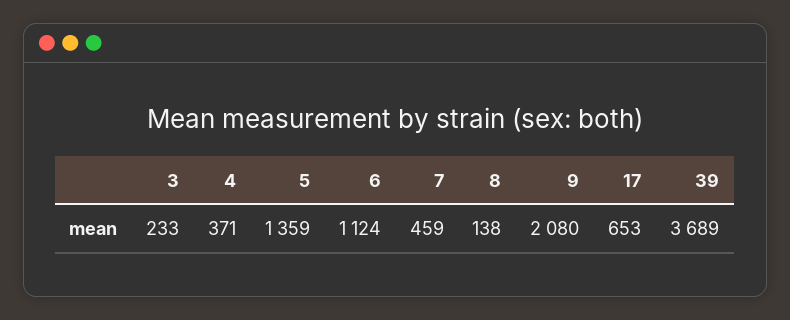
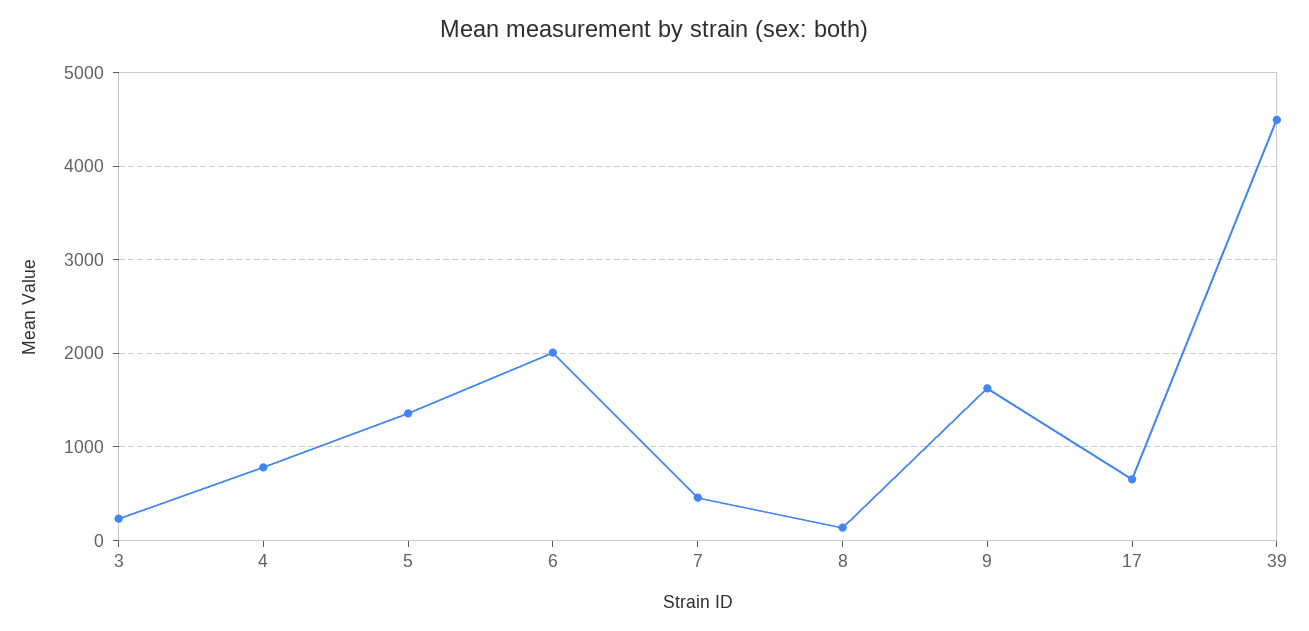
4: 371 -> 800
6: 1124 -> 2000
9: 2080 -> 1600
39: 3689 -> 4500

